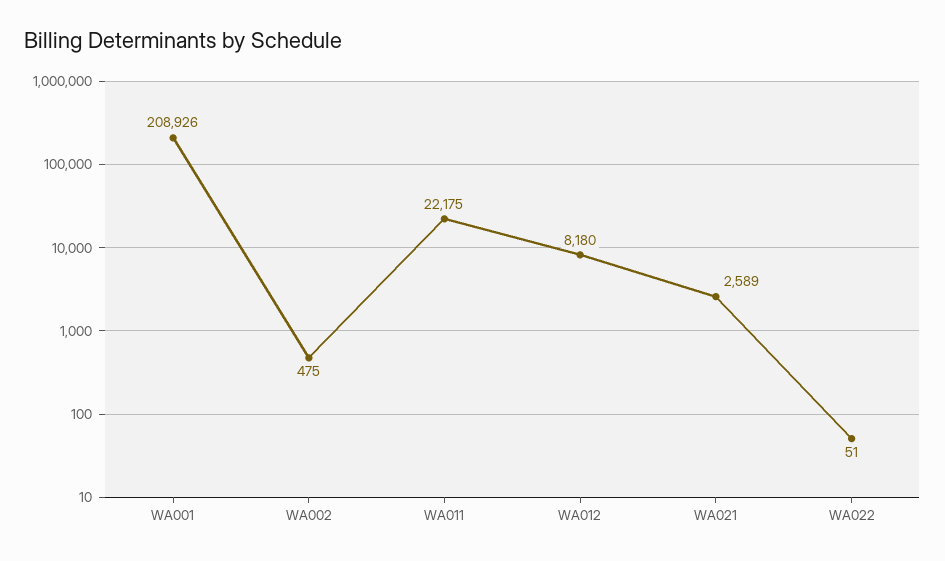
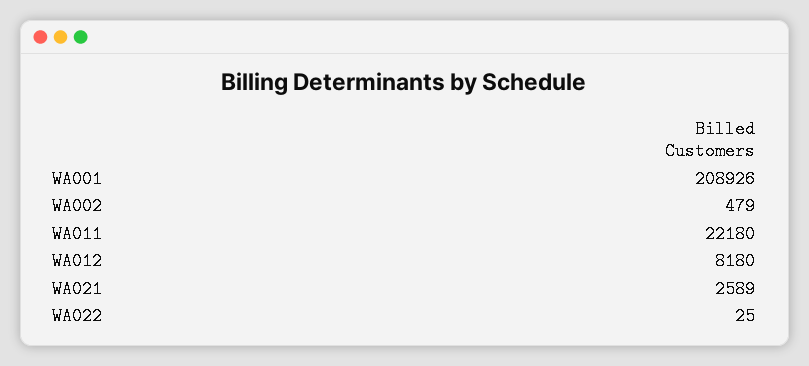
WA002: 475 -> 479
WA011: 22175 -> 22180
WA022: 51 -> 25

